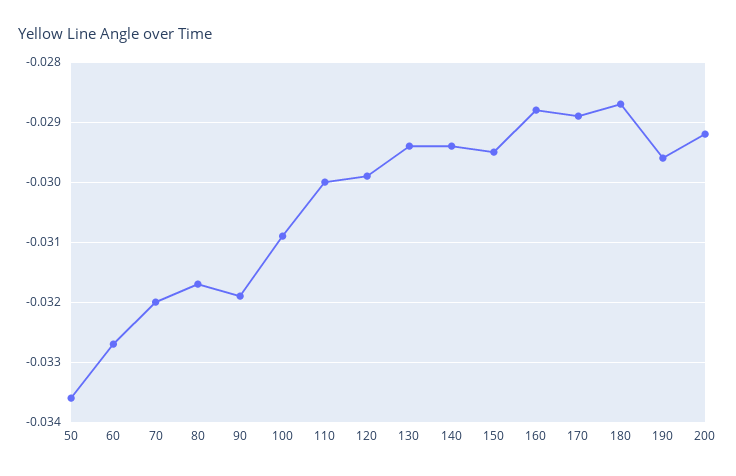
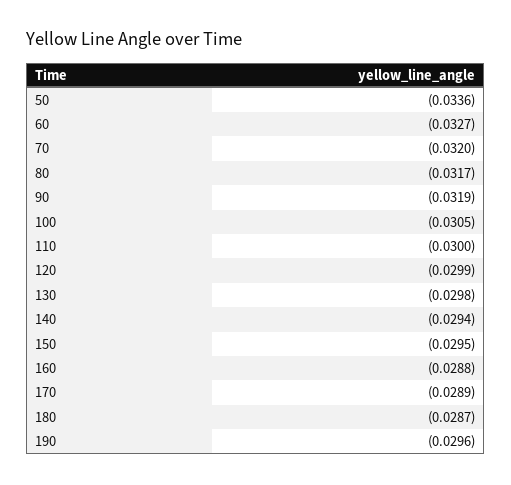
100: -0.0309 -> -0.0305
130: -0.0294 -> -0.0298
200: -0.0292 -> none

